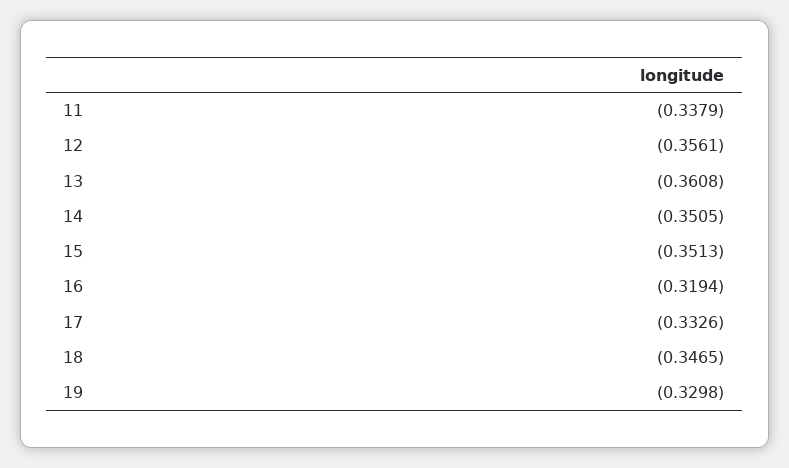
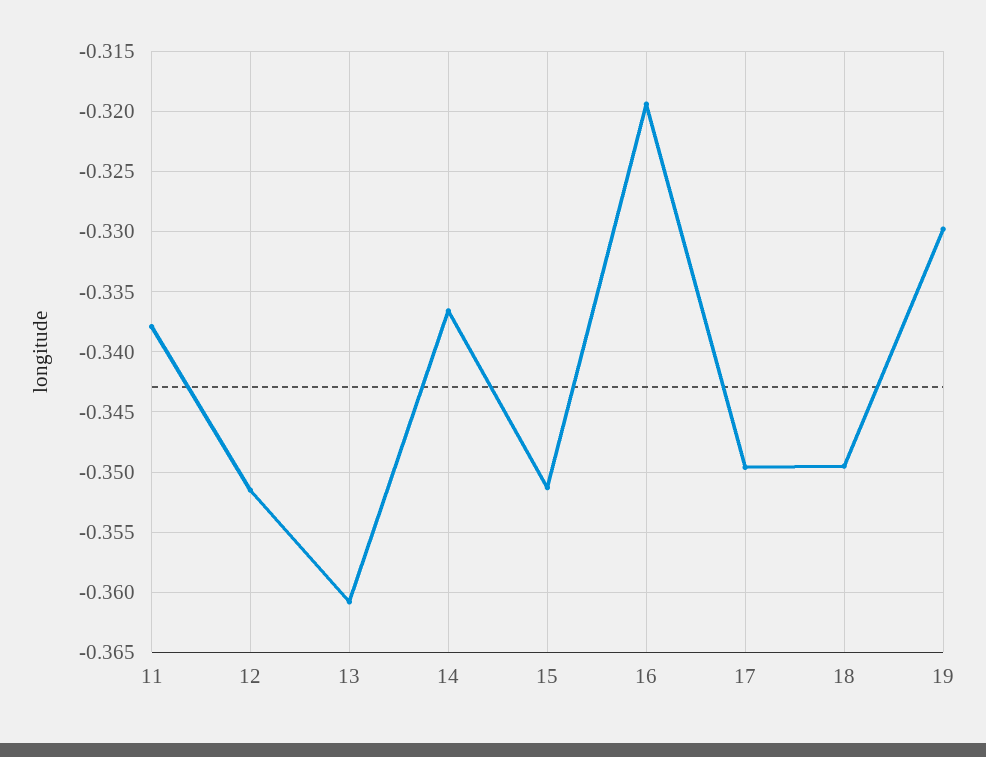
12: -0.3561 -> -0.3515
14: -0.3505 -> -0.3365
17: -0.3326 -> -0.3495
18: -0.3465 -> -0.3495

